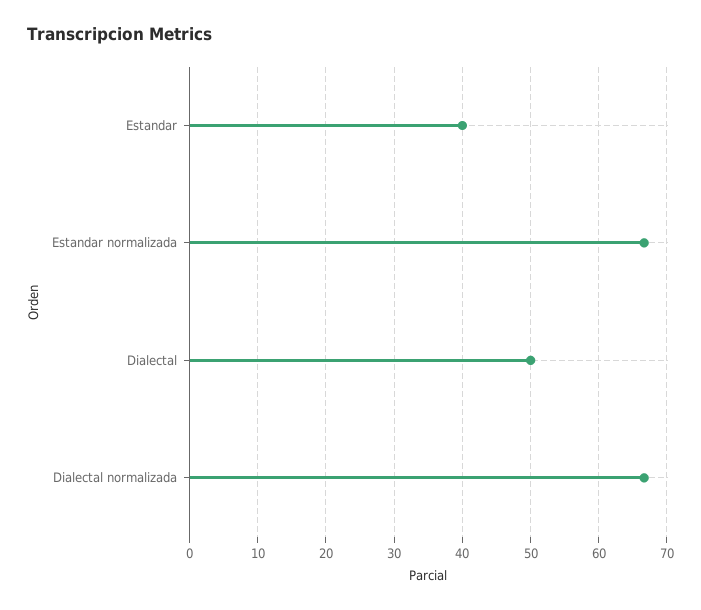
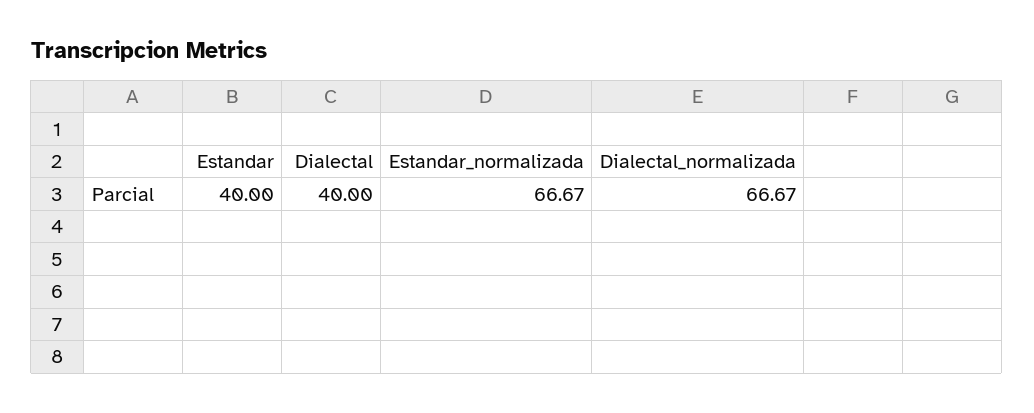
Dialectal: 50 -> 40

